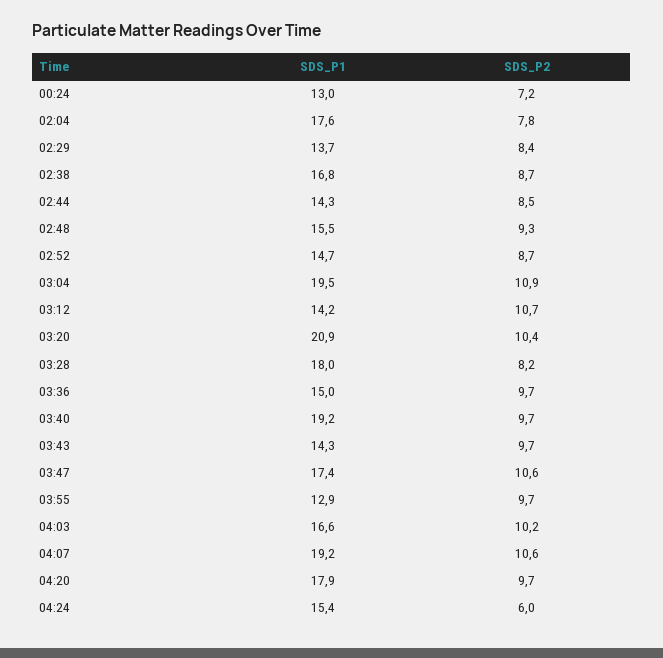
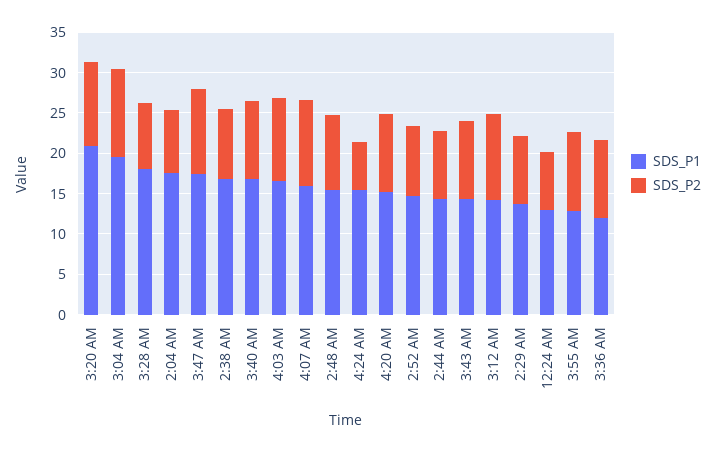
SDS_P1, 03:36: 15 -> 12
SDS_P1, 03:40: 19.2 -> 17
SDS_P1, 04:07: 19.2 -> 16
SDS_P1, 04:20: 17.9 -> 15

